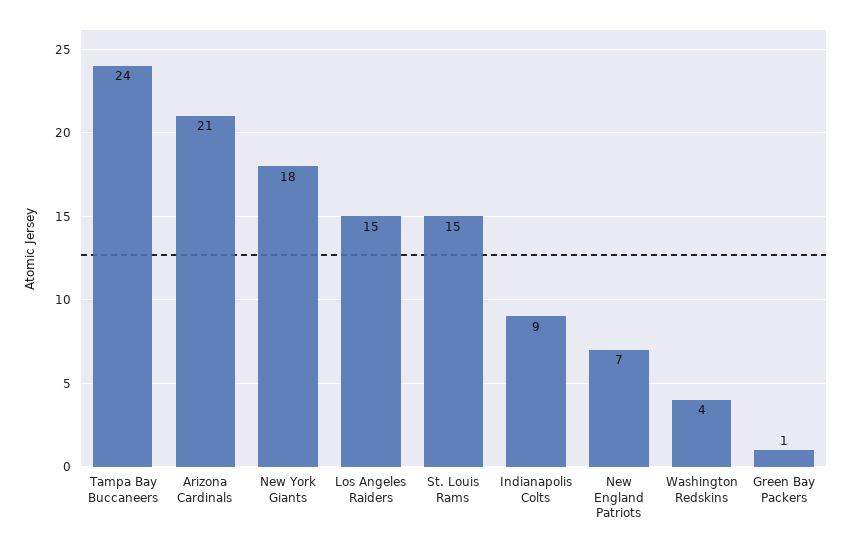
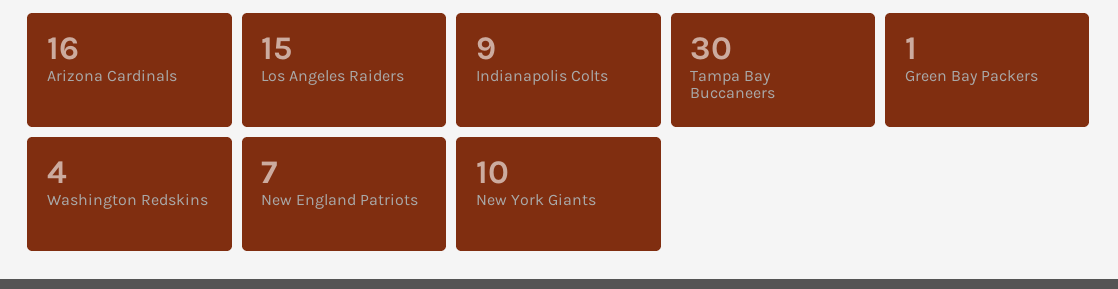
Tampa Bay Buccaneers: 24 -> 30
Arizona Cardinals: 21 -> 16
New York Giants: 18 -> 10
St. Louis Rams: 15 -> none

